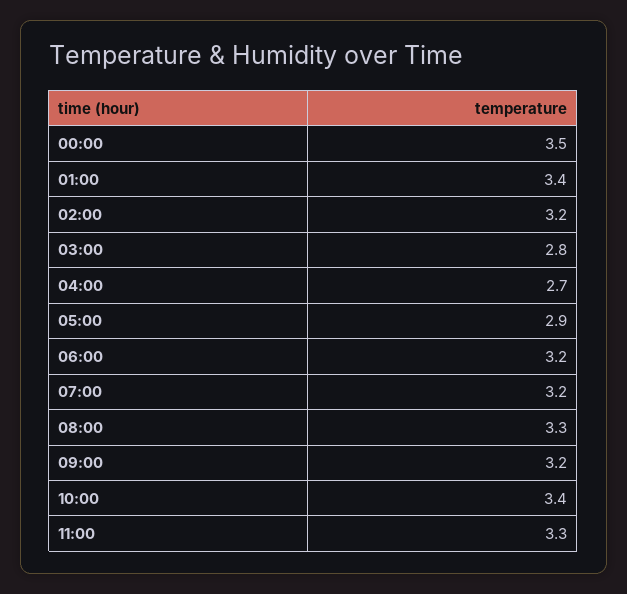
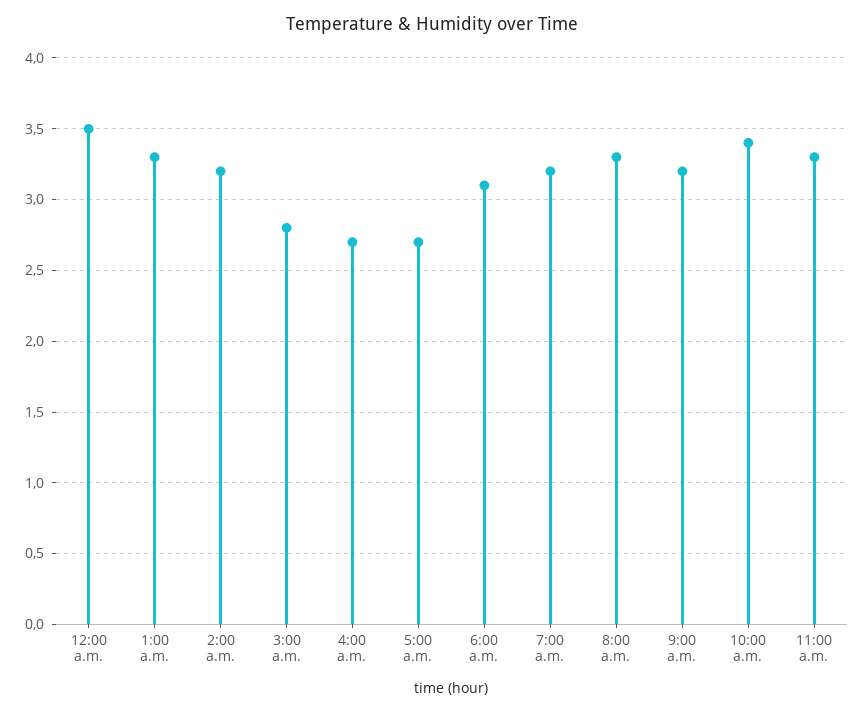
01:00: 3.4 -> 3.3
05:00: 2.9 -> 2.7
06:00: 3.2 -> 3.1

